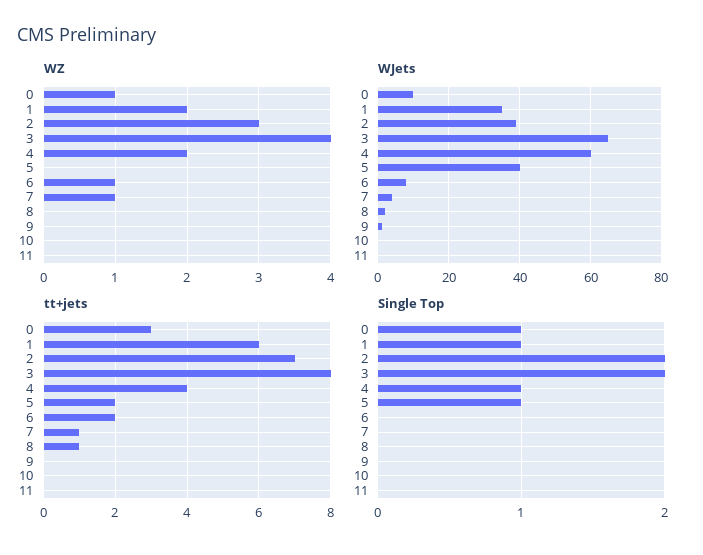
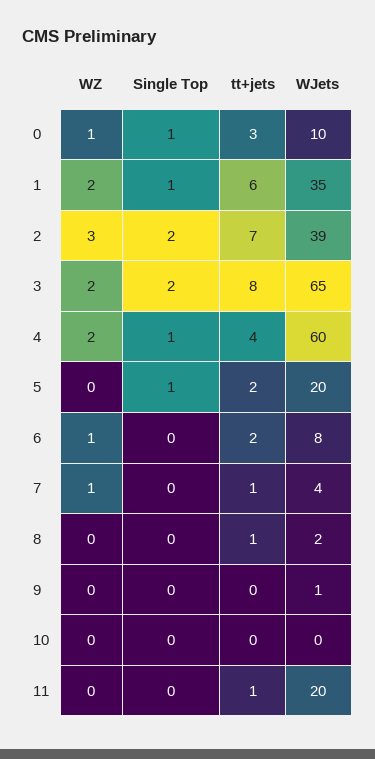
WZ, 3: 4 -> 2
WJets, 5: 40 -> 20
WJets, 11: 0 -> 20
tt+jets, 11: 0 -> 1

